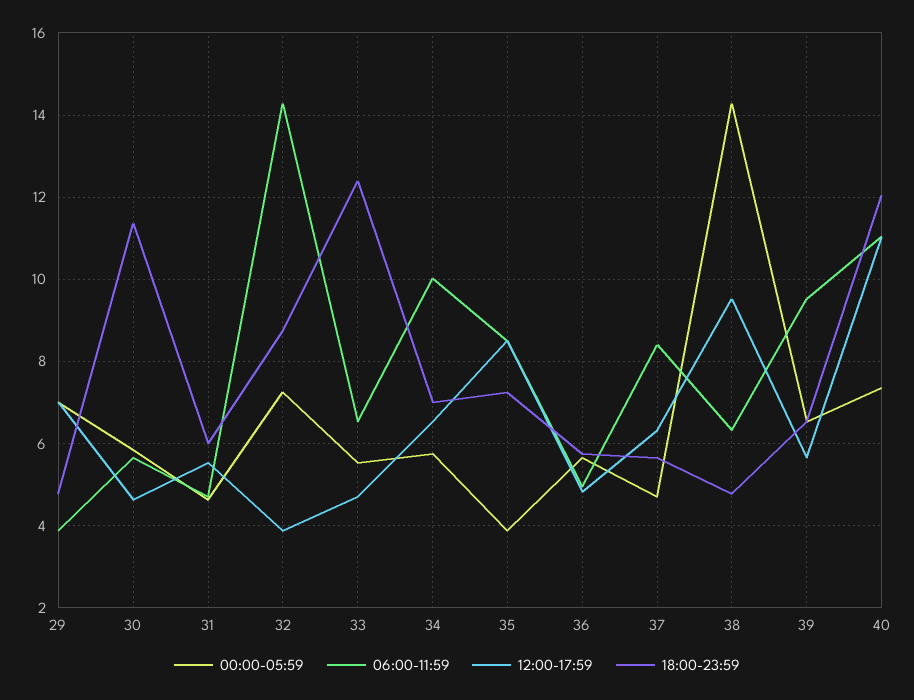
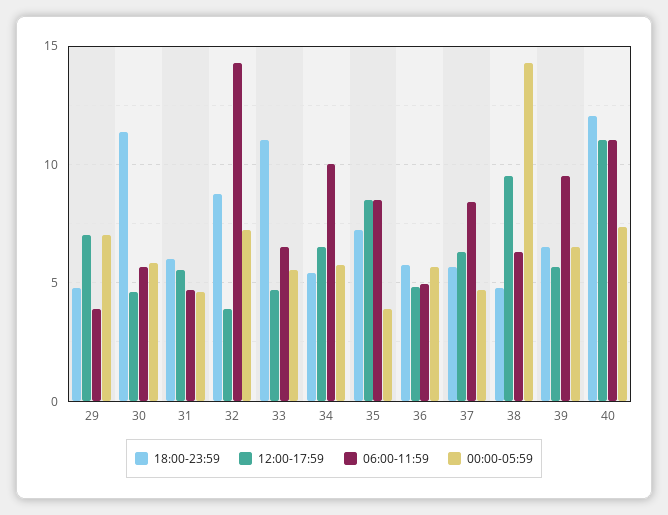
18:00-23:59, 33: 12.4 -> 11
18:00-23:59, 34: 7 -> 5.5

